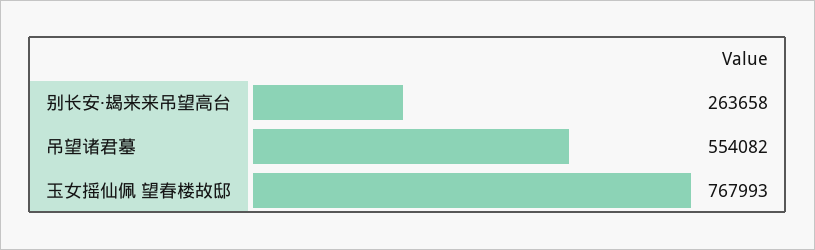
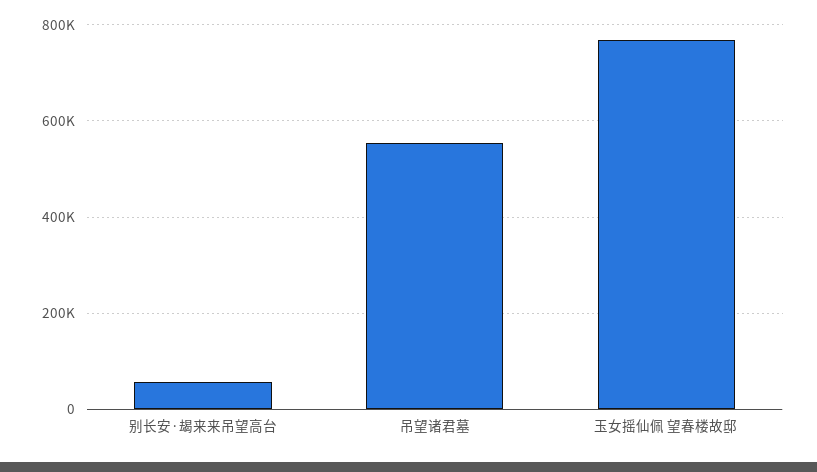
别长安·朅来来吊望高台: 263658 -> 60000

